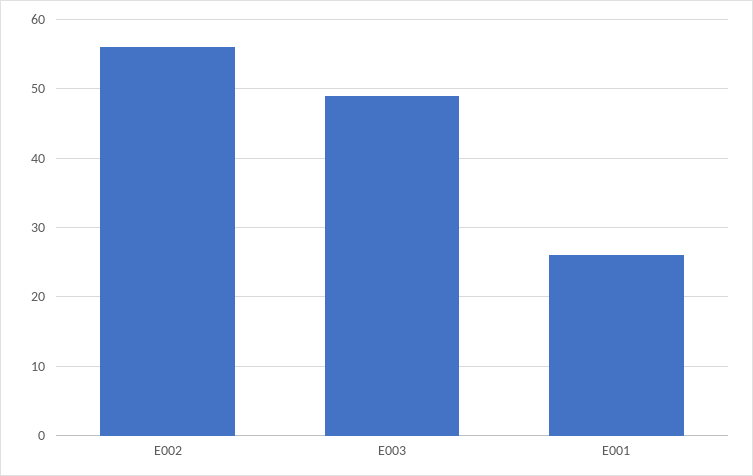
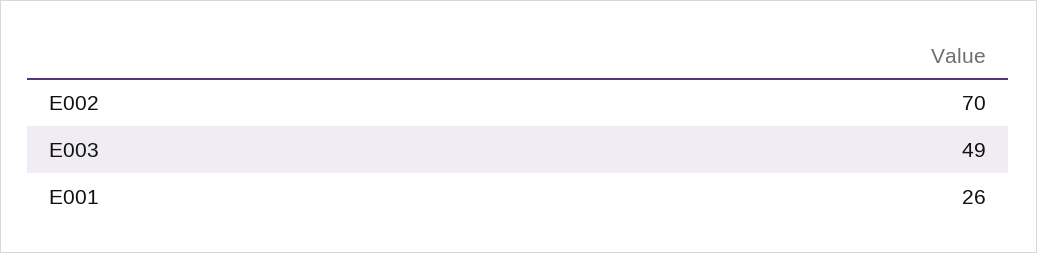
E002: 56 -> 70

